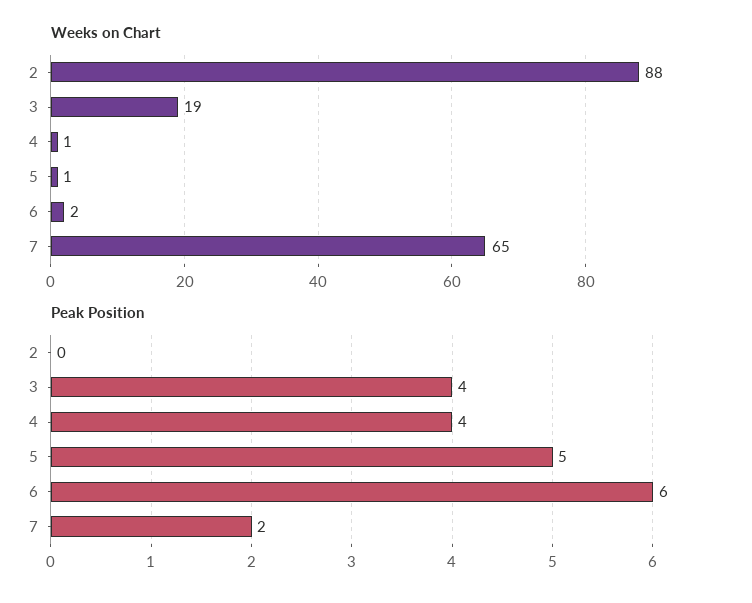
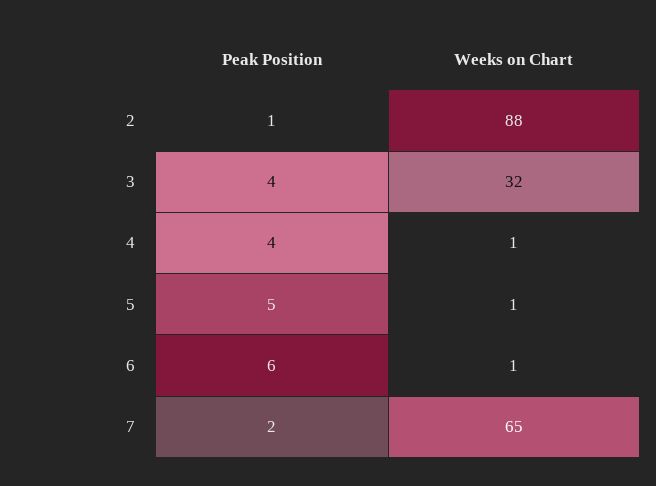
Weeks on Chart, 3: 19 -> 32
Weeks on Chart, 6: 2 -> 1
Peak Position, 2: 0 -> 1

